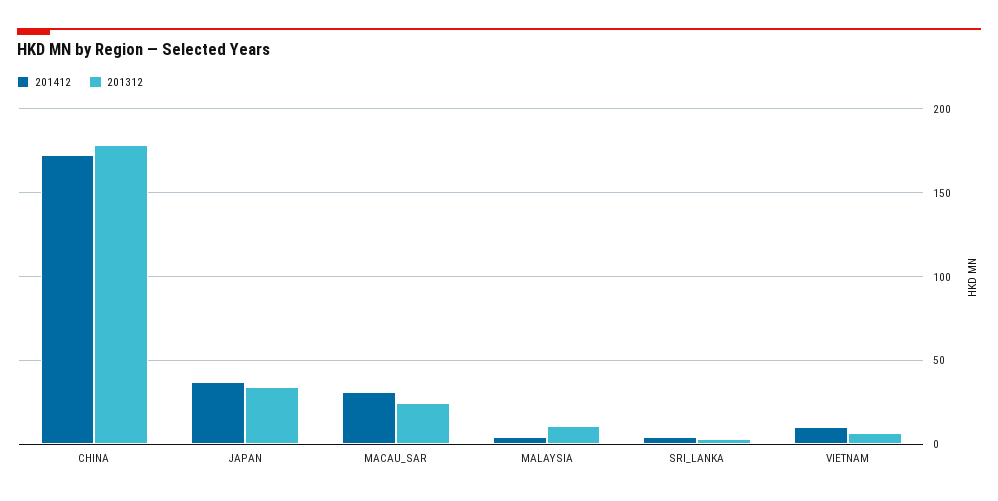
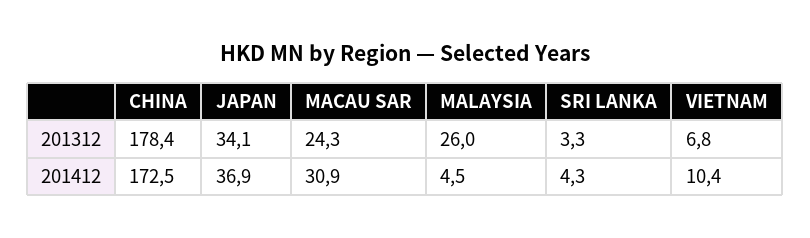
201312, MALAYSIA: 10 -> 26

